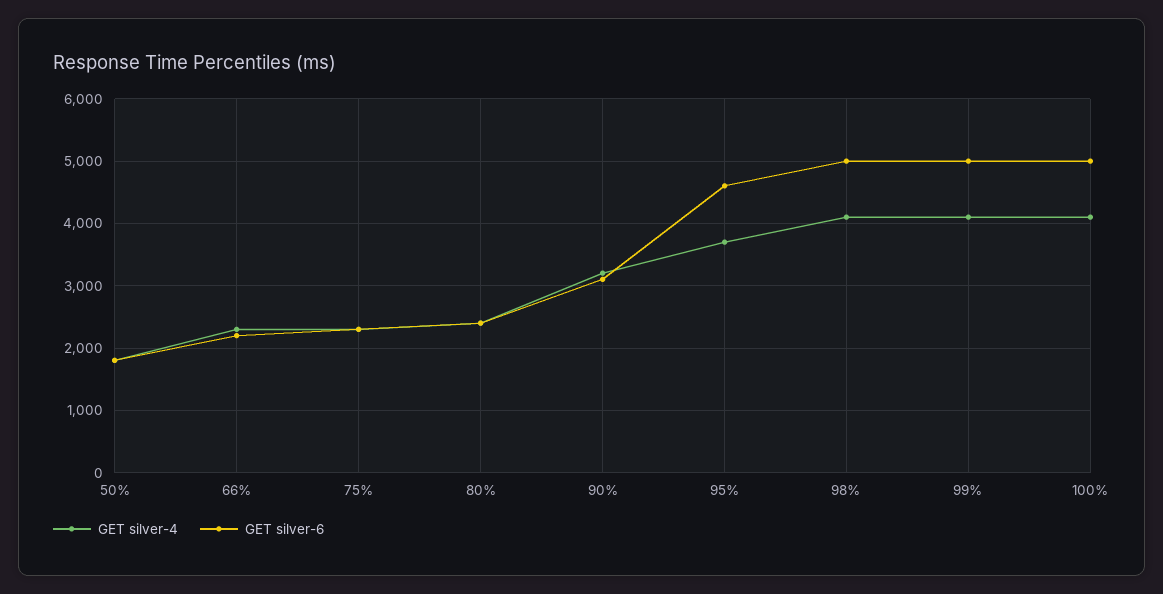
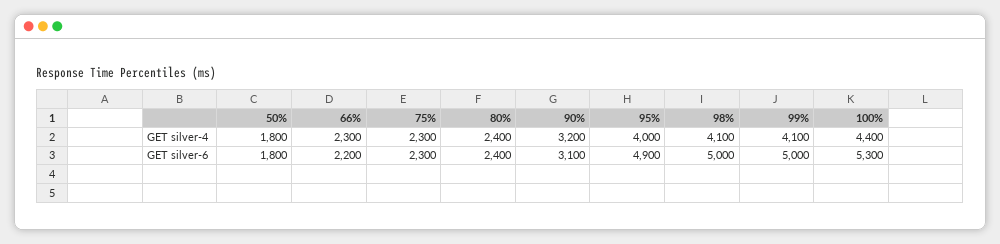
GET silver-4, 95%: 3700 -> 4000
GET silver-6, 95%: 4600 -> 4900
GET silver-4, 100%: 4100 -> 4400
GET silver-6, 100%: 5000 -> 5300

